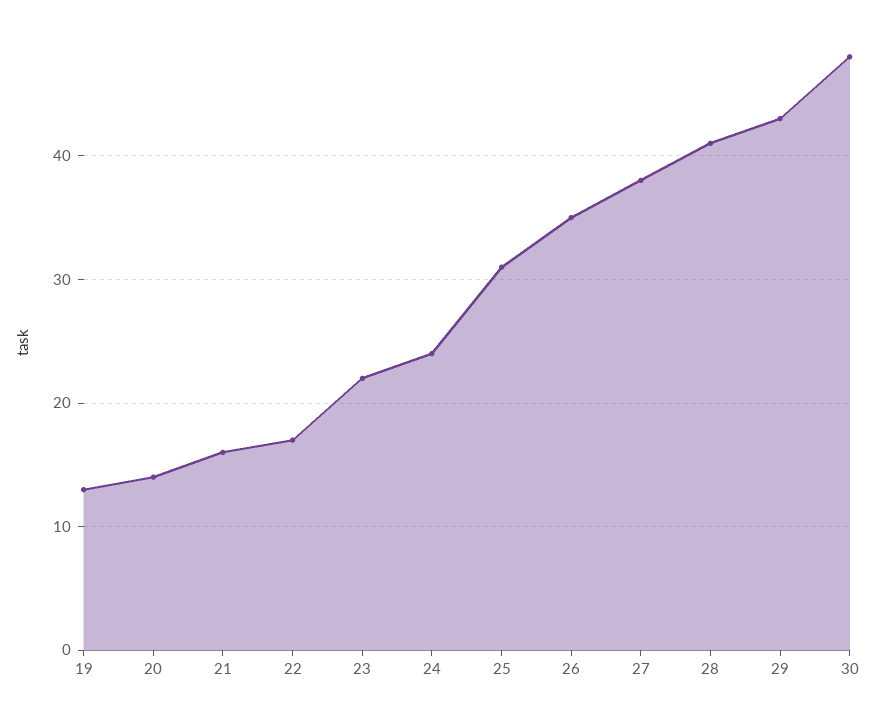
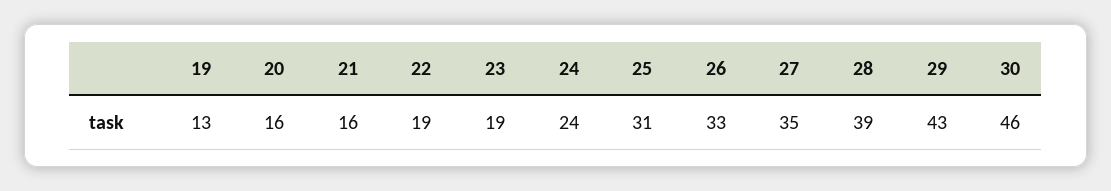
20: 14 -> 16
22: 17 -> 19
23: 22 -> 19
26: 35 -> 33
27: 38 -> 35
28: 41 -> 39
30: 48 -> 46

